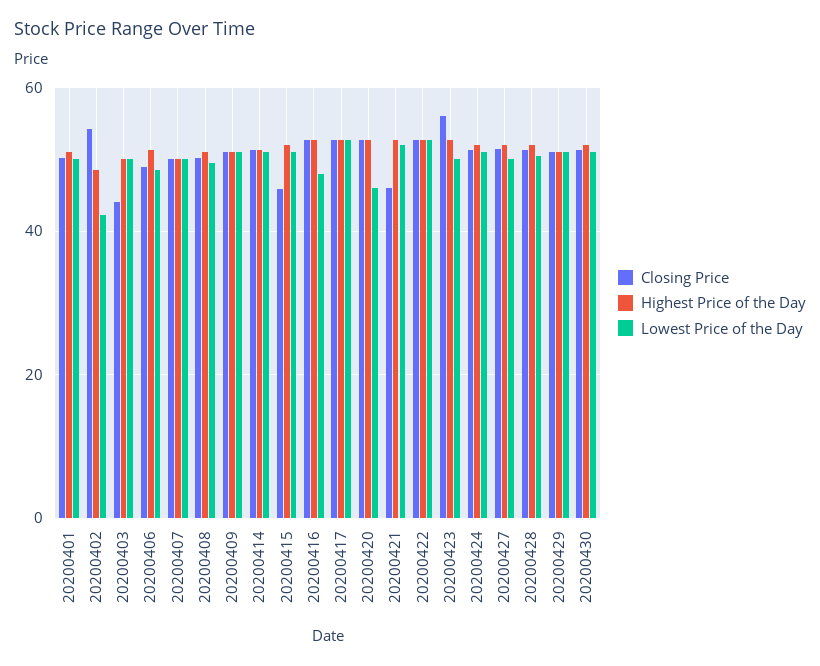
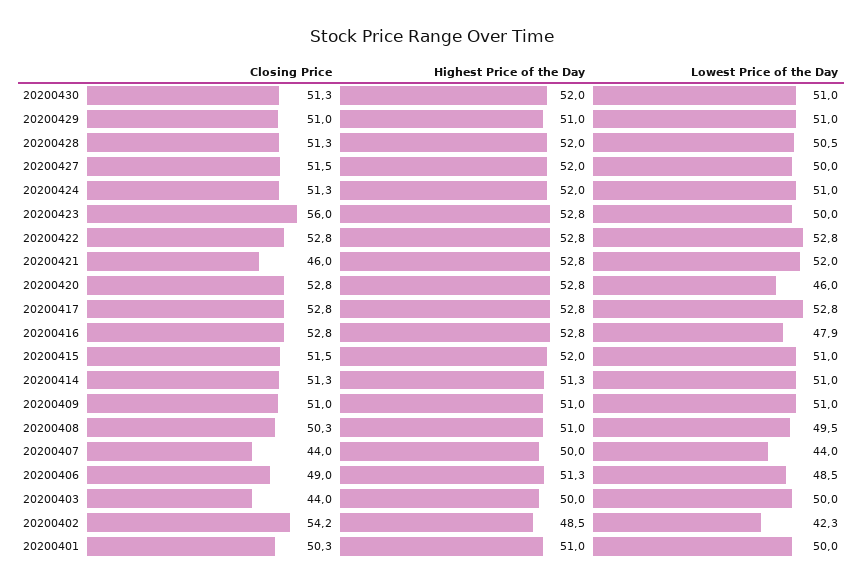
Closing Price, 20200407: 50 -> 44
Lowest Price of the Day, 20200407: 50 -> 44
Closing Price, 20200415: 46 -> 51.5

